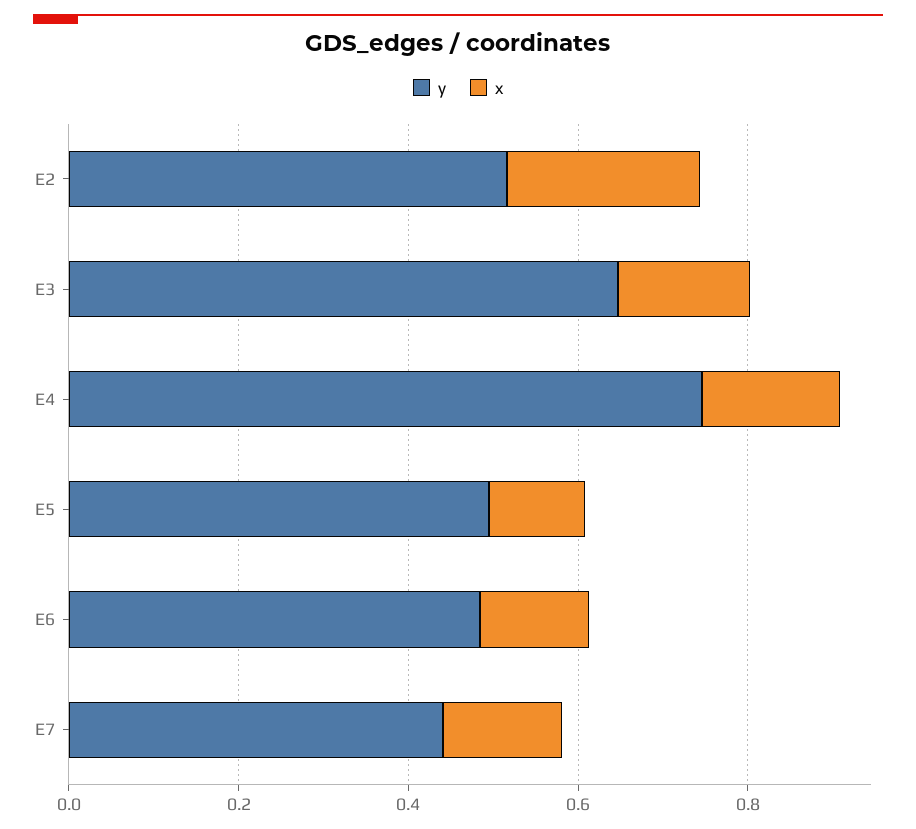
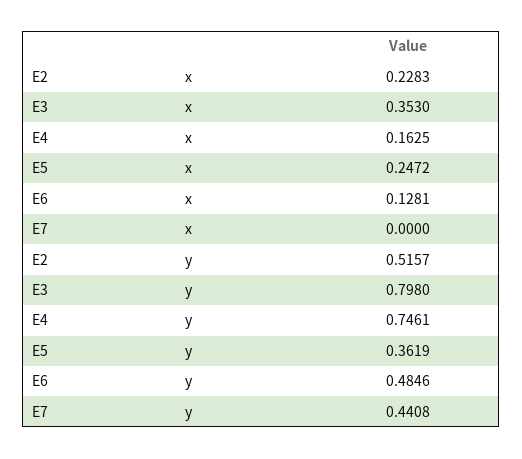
y, E3: 0.65 -> 0.798
x, E3: 0.15 -> 0.353
y, E5: 0.5 -> 0.3619
x, E5: 0.1 -> 0.2472
x, E7: 0.15 -> 0

